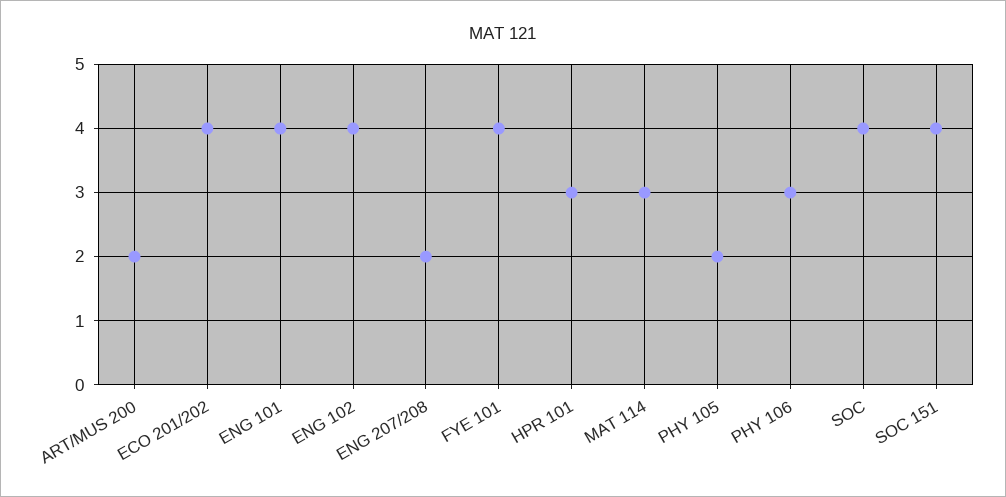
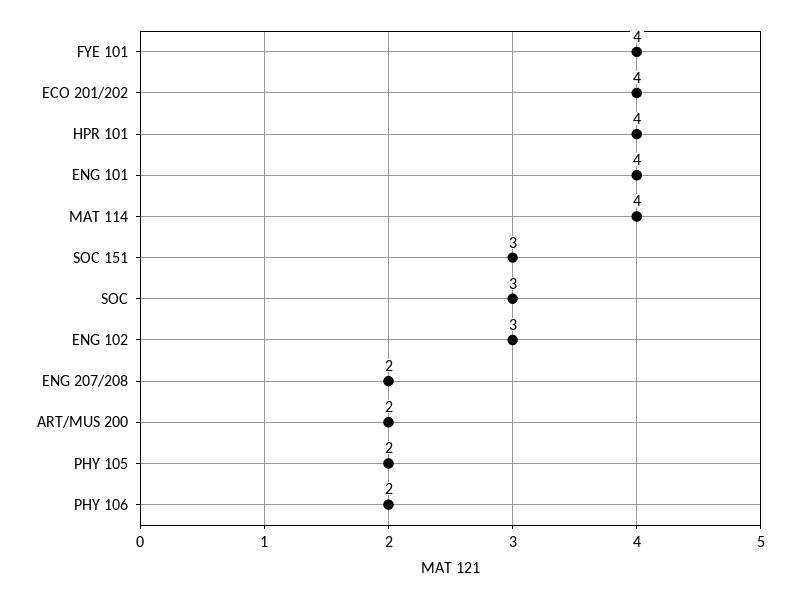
ENG 102: 4 -> 3
HPR 101: 3 -> 4
MAT 114: 3 -> 4
PHY 106: 3 -> 2
SOC: 4 -> 3
SOC 151: 4 -> 3

